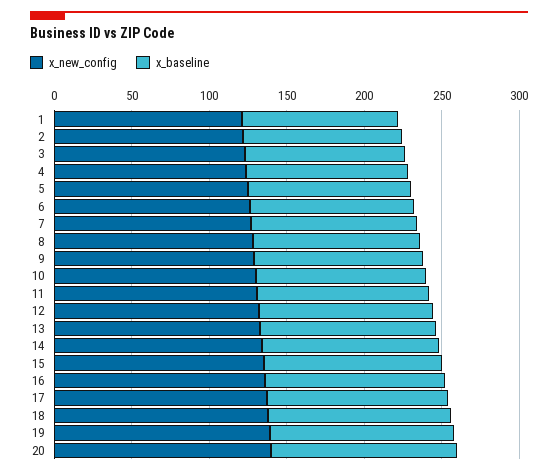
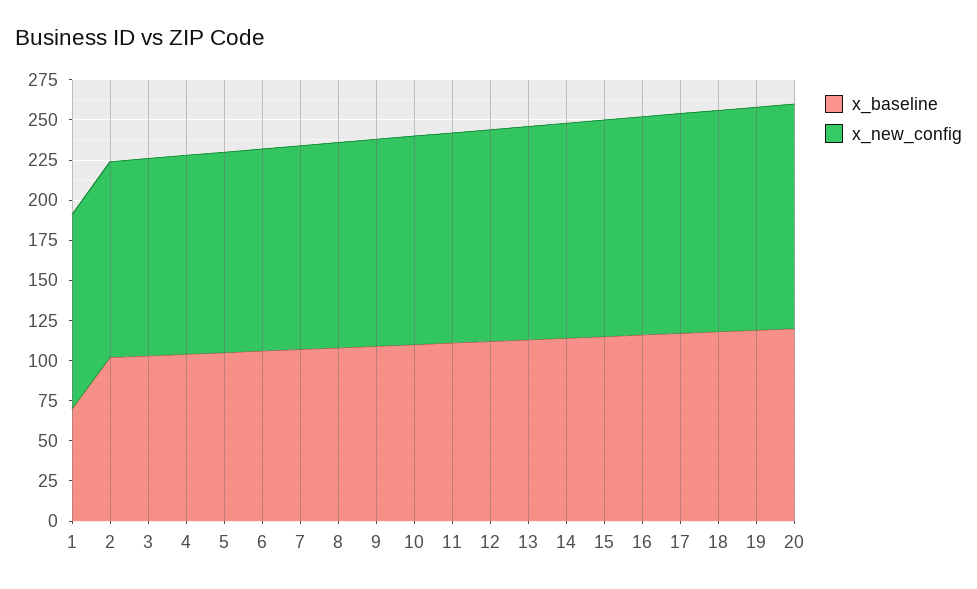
x_baseline, 1: 100 -> 70

